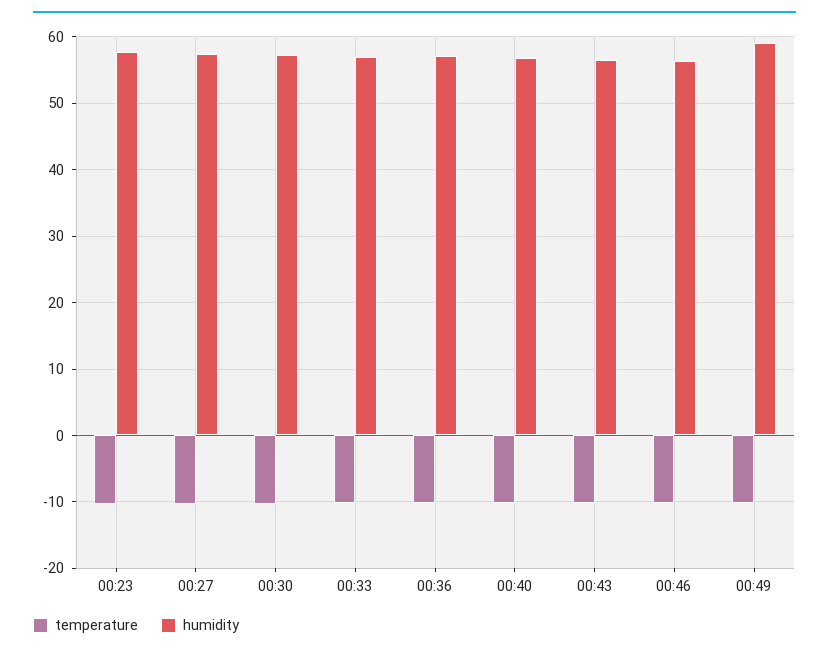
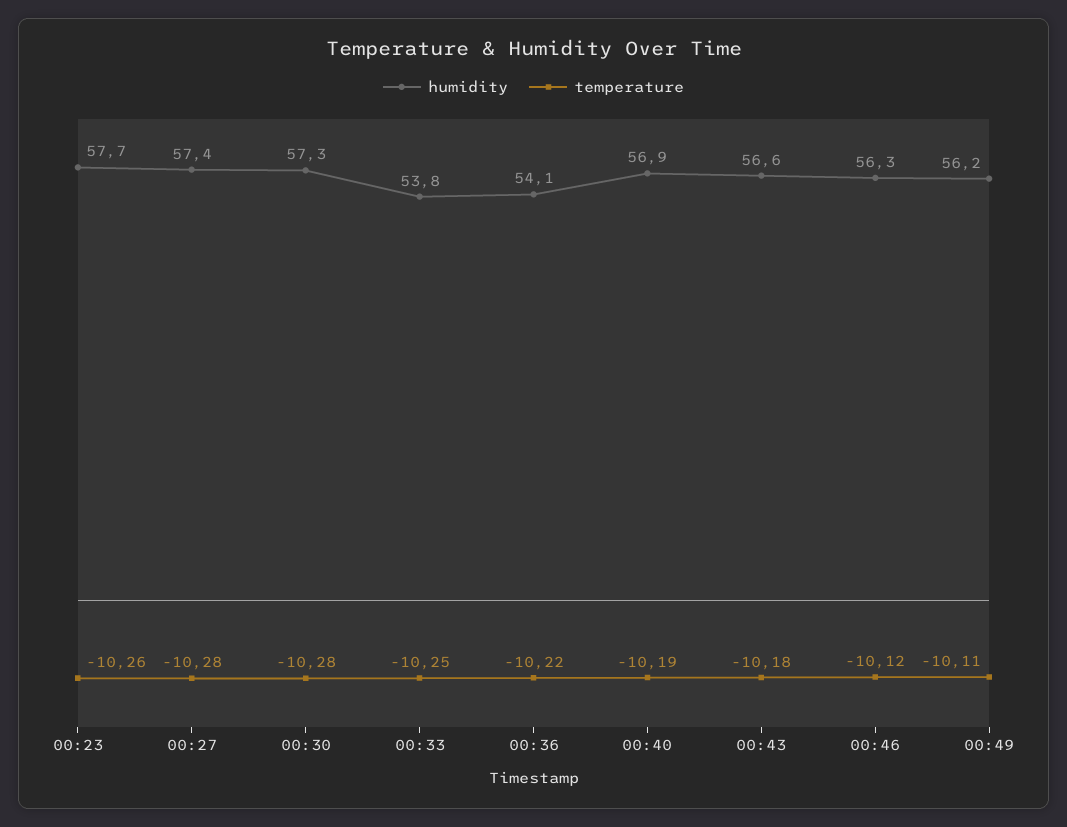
humidity, 00:33: 57 -> 53.8
humidity, 00:36: 57 -> 54.1
humidity, 00:49: 59 -> 56.2

